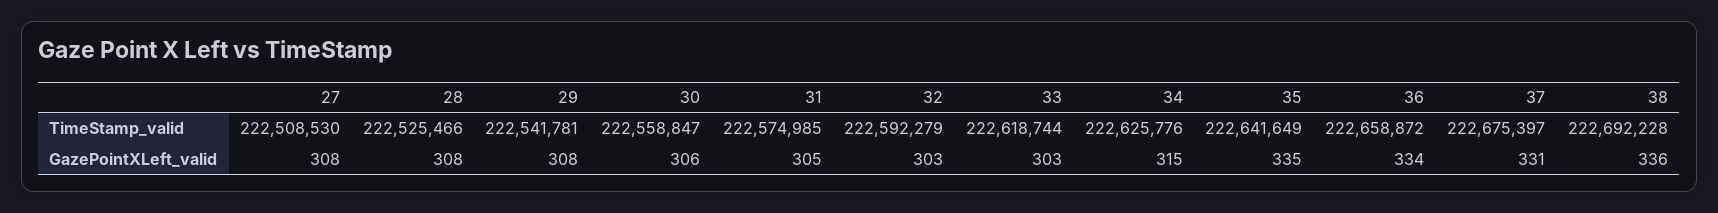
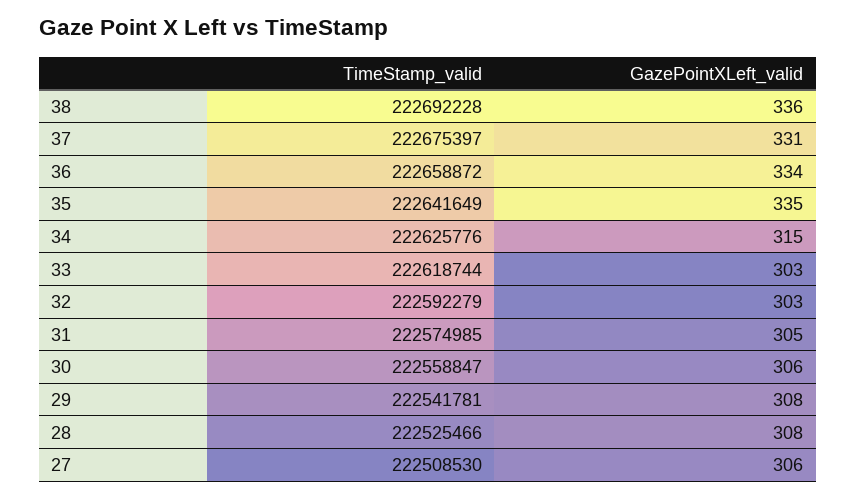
27, GazePointXLeft_valid: 308 -> 306

